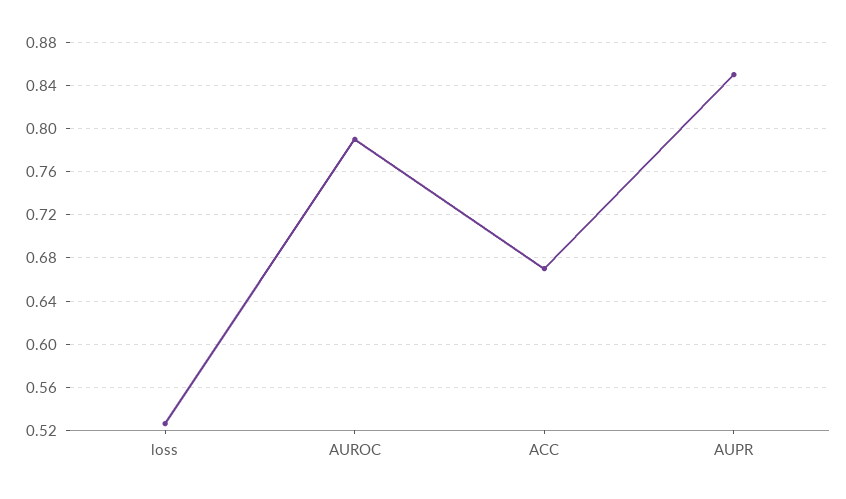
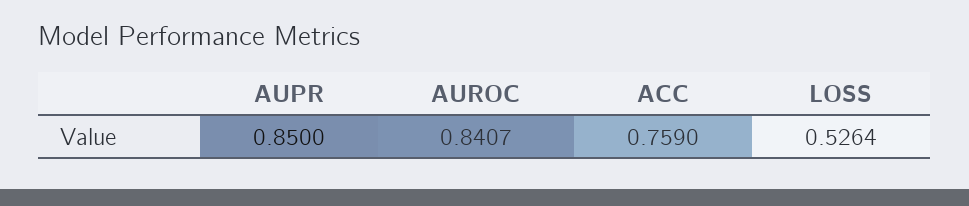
AUROC: 0.79 -> 0.8407
ACC: 0.67 -> 0.759

